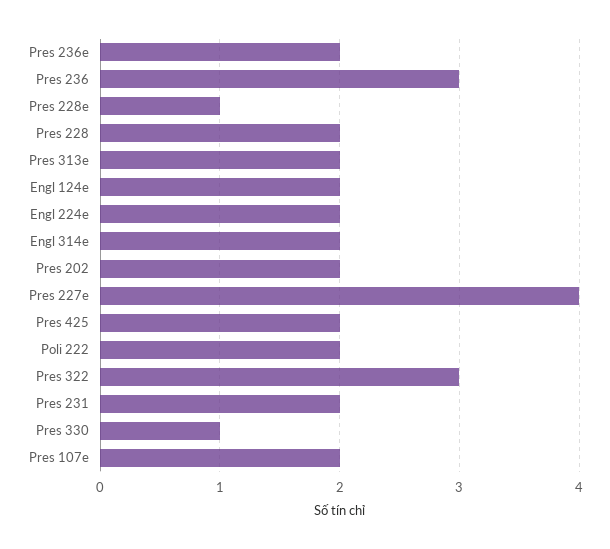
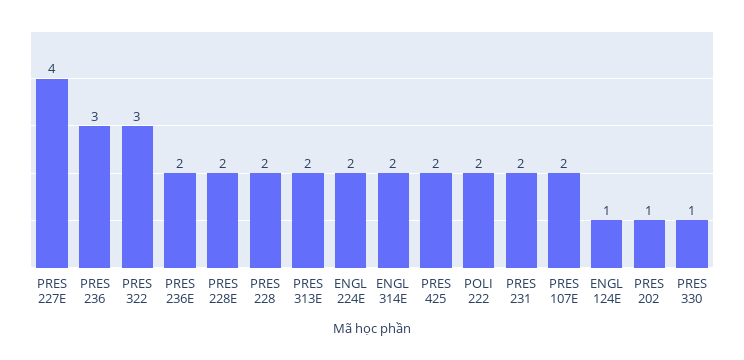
Pres 228e: 1 -> 2
Engl 124e: 2 -> 1
Pres 202: 2 -> 1

